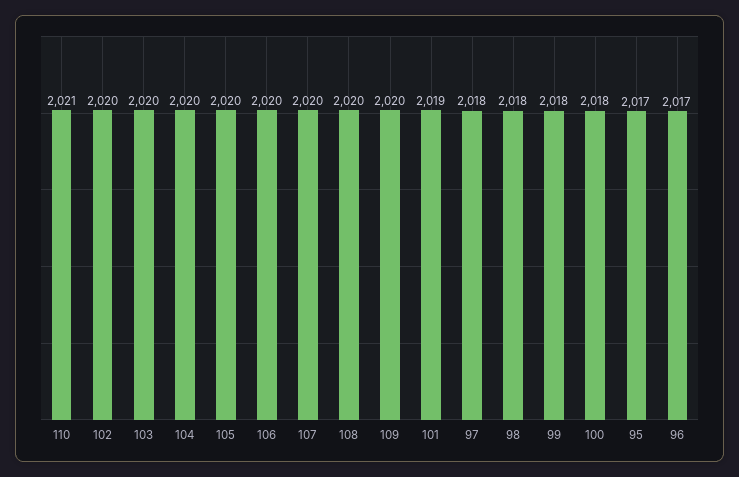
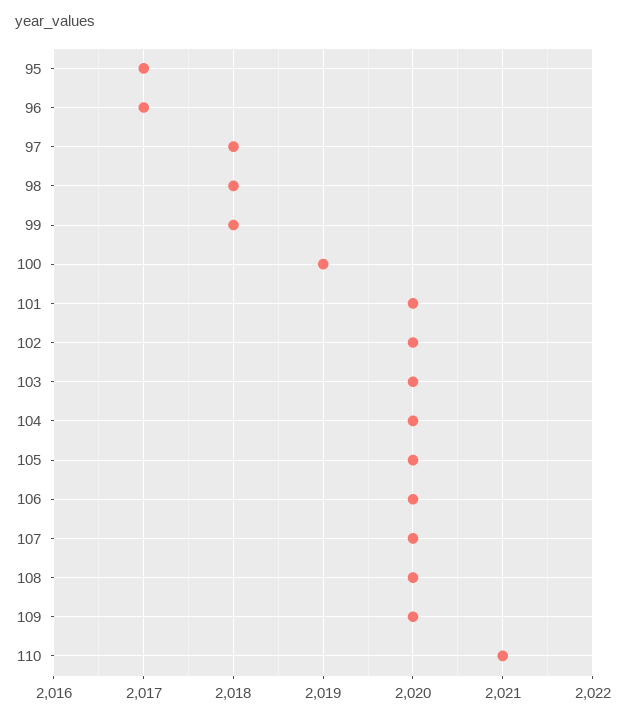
101: 2019 -> 2020
100: 2018 -> 2019

